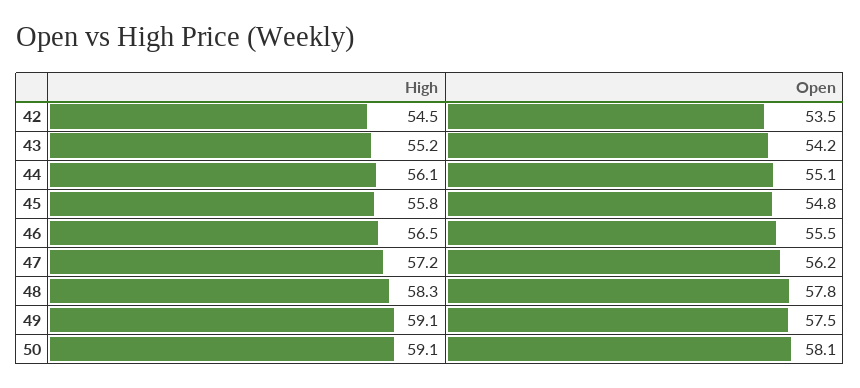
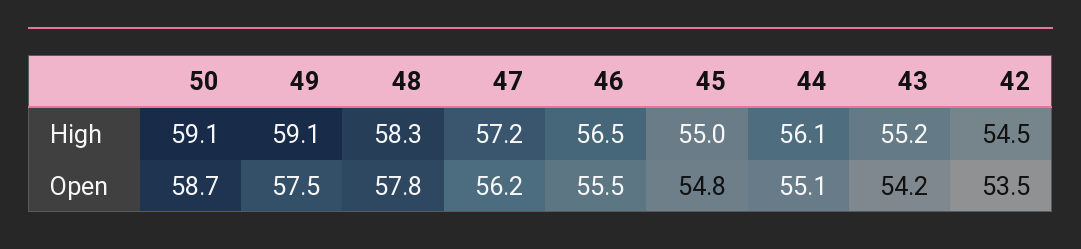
High, 45: 55.8 -> 55
Open, 50: 58.1 -> 58.7

